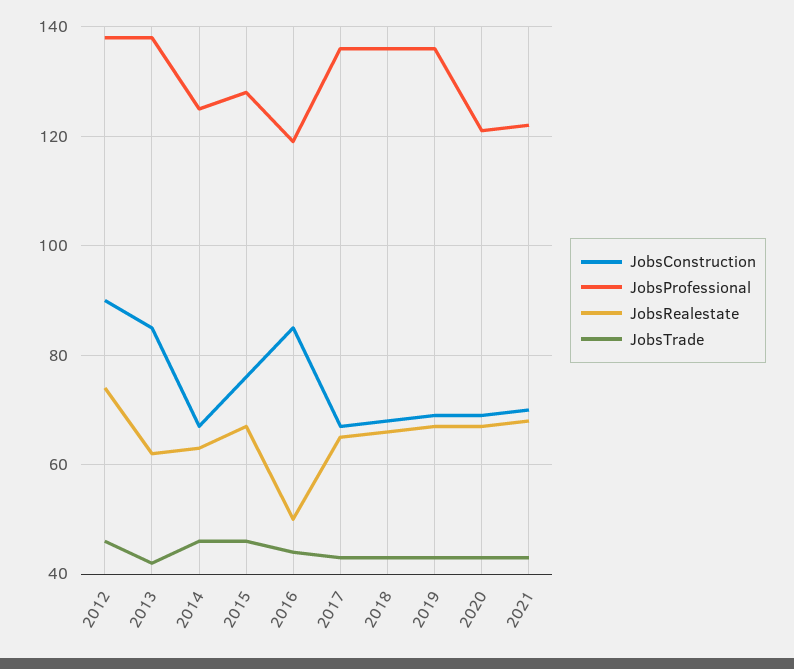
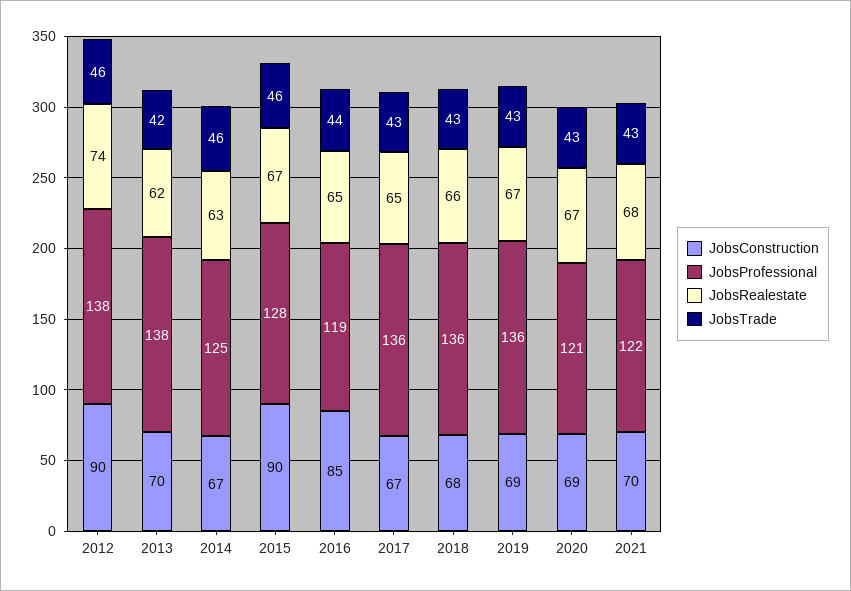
JobsConstruction, 2013: 85 -> 70
JobsConstruction, 2015: 75 -> 90
JobsRealestate, 2016: 50 -> 65

